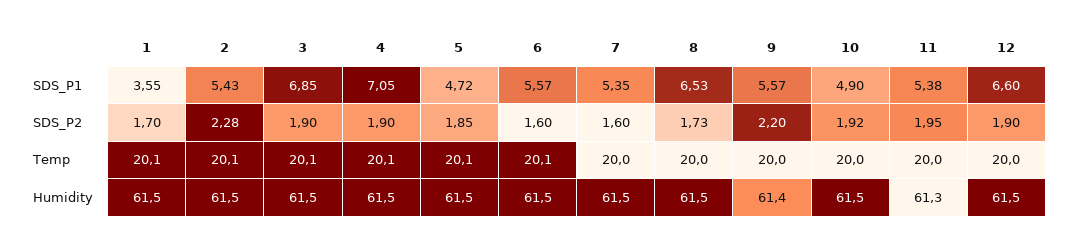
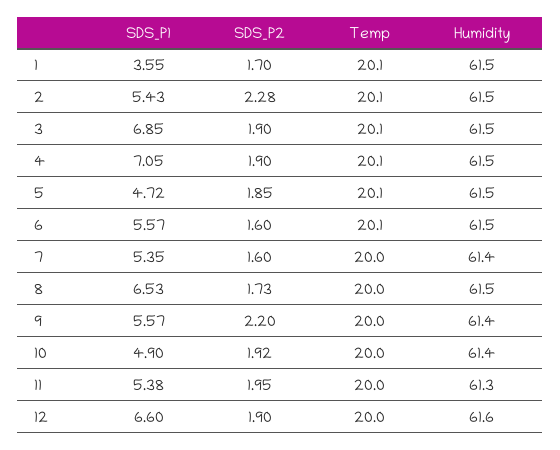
7, Humidity: 61.5 -> 61.4
10, Humidity: 61.5 -> 61.4
12, Humidity: 61.5 -> 61.6

